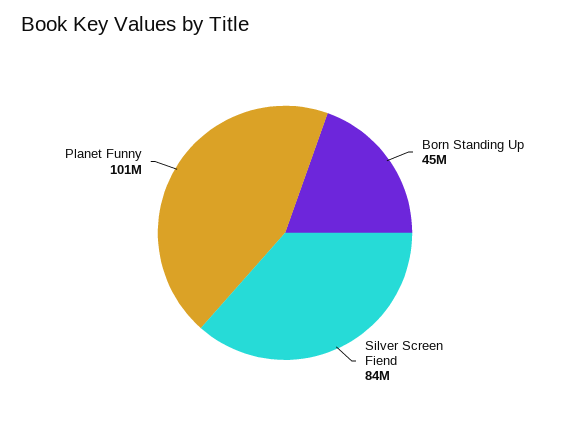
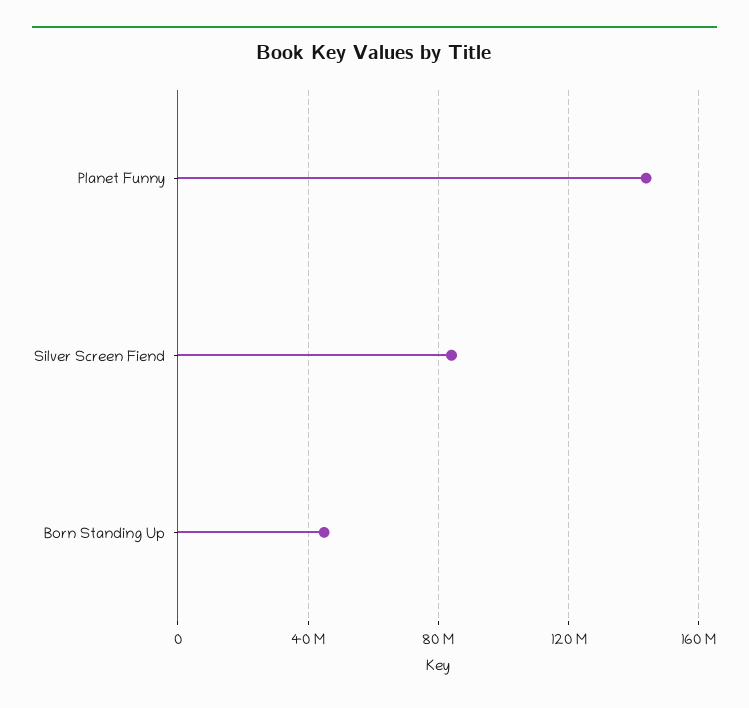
Planet Funny: 101000000 -> 145000000

